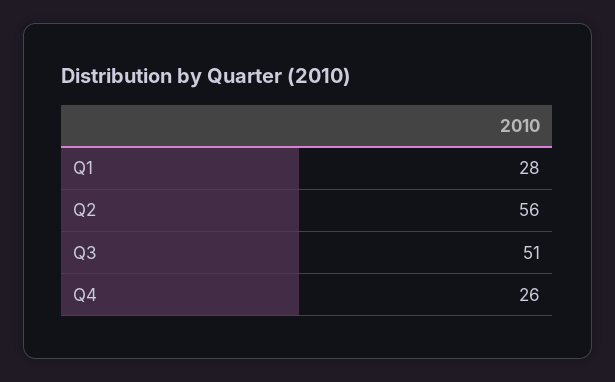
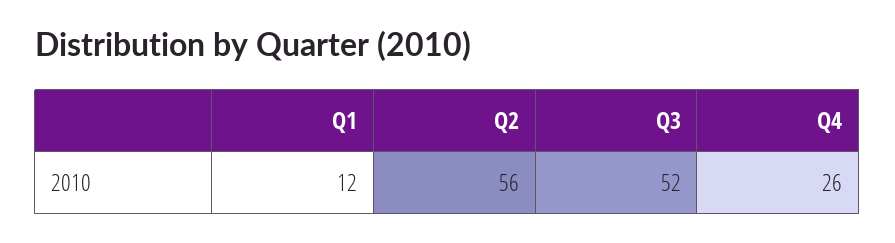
Q1: 28 -> 12
Q3: 51 -> 52

